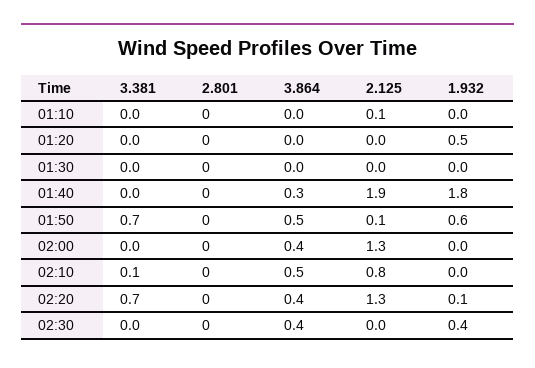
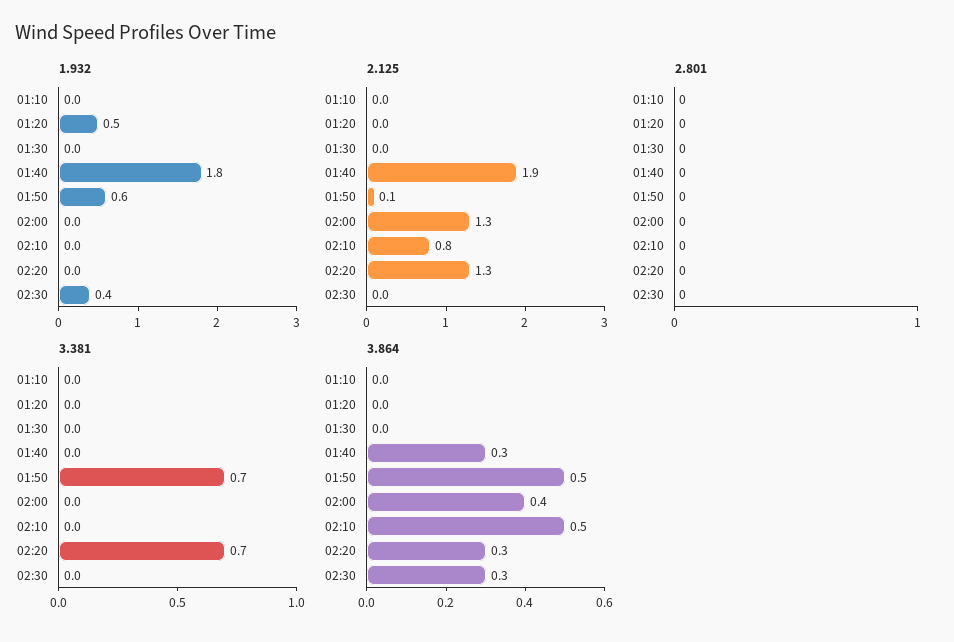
2.125, 01:10: 0.1 -> 0
3.381, 02:10: 0.1 -> 0
3.864, 02:20: 0.4 -> 0.3
1.932, 02:20: 0.1 -> 0
3.864, 02:30: 0.4 -> 0.3

